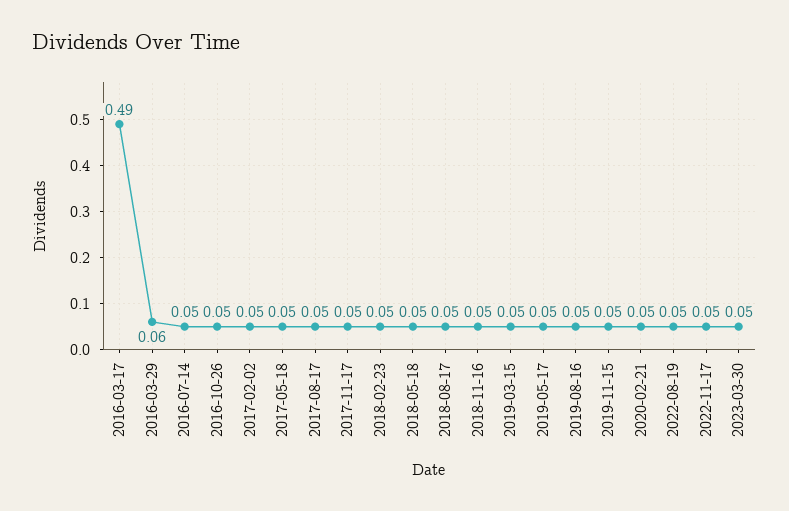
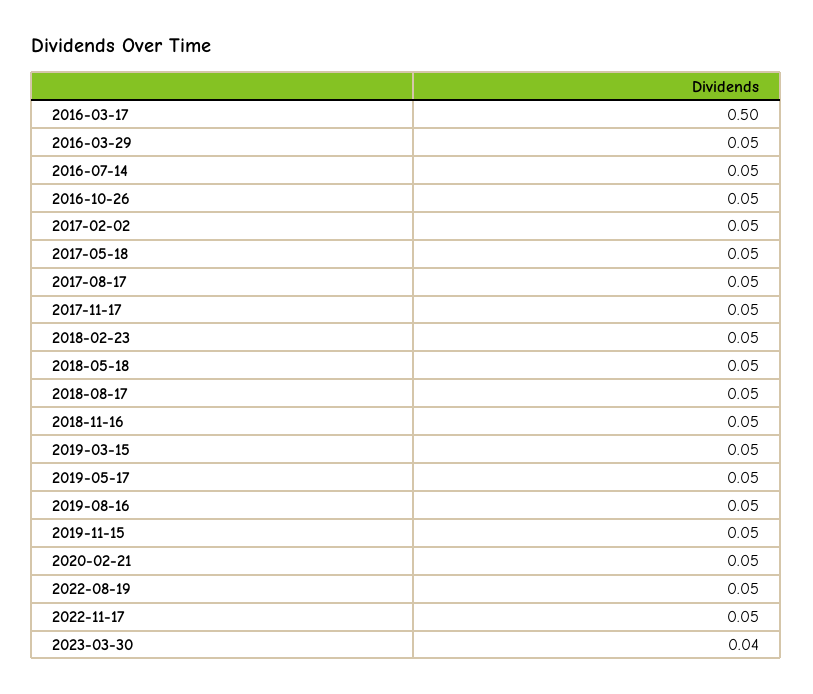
2016-03-17: 0.49 -> 0.5
2016-03-29: 0.06 -> 0.05
2023-03-30: 0.05 -> 0.04

